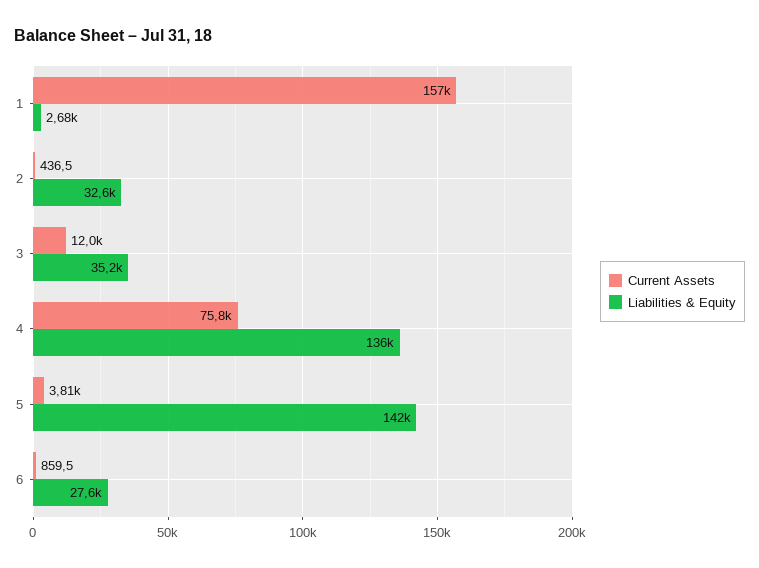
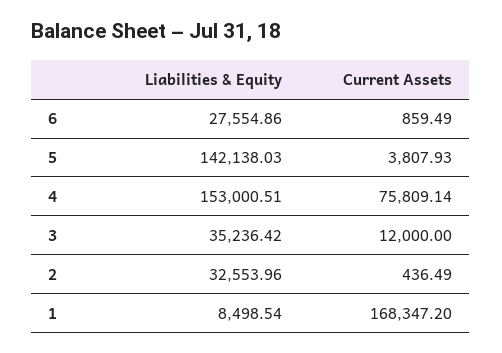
Current Assets, 1: 157000 -> 168347.2
Liabilities & Equity, 1: 2680 -> 8498.54
Liabilities & Equity, 4: 136000 -> 153000.51

